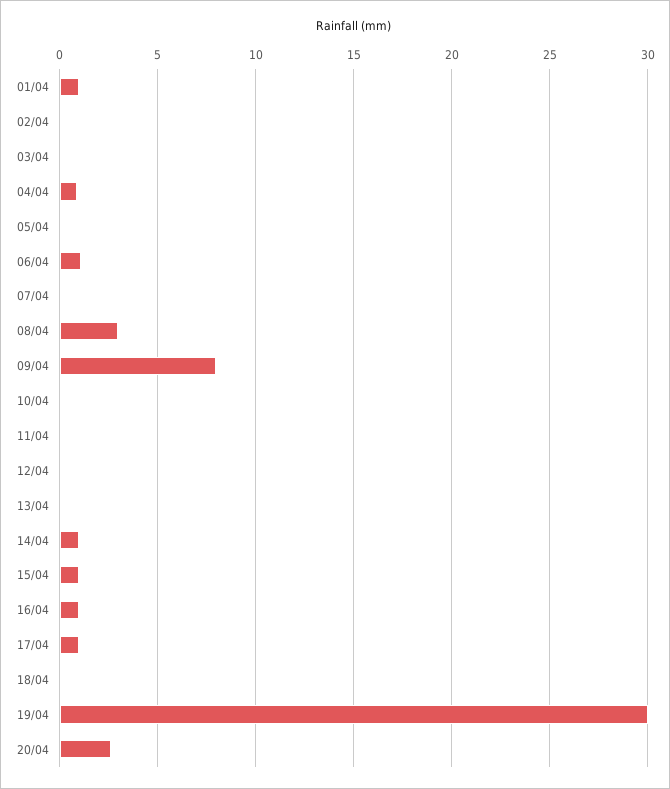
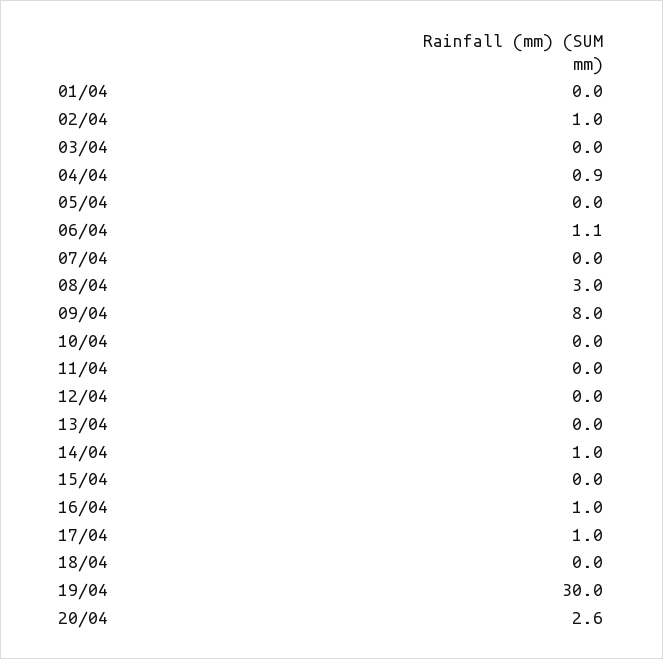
01/04: 1 -> 0
02/04: 0 -> 1
15/04: 1 -> 0

